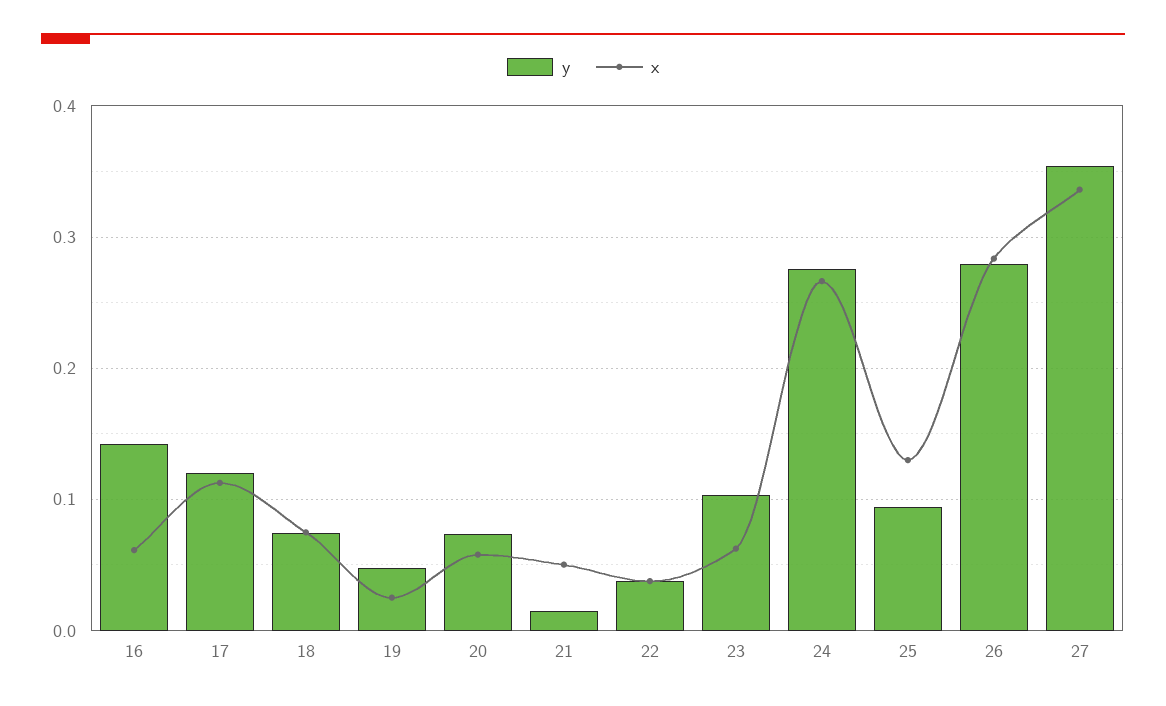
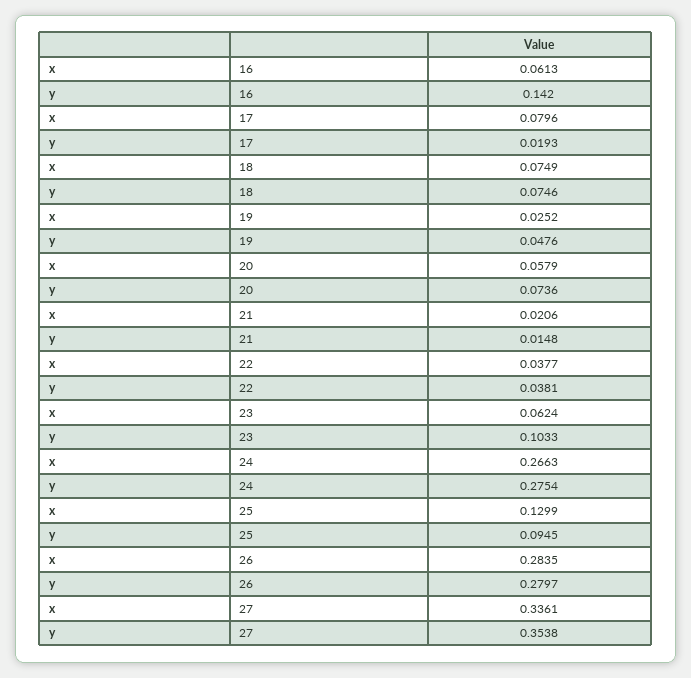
y, 17: 0.12 -> 0.0193
x, 17: 0.11 -> 0.0796
x, 21: 0.05 -> 0.0206

